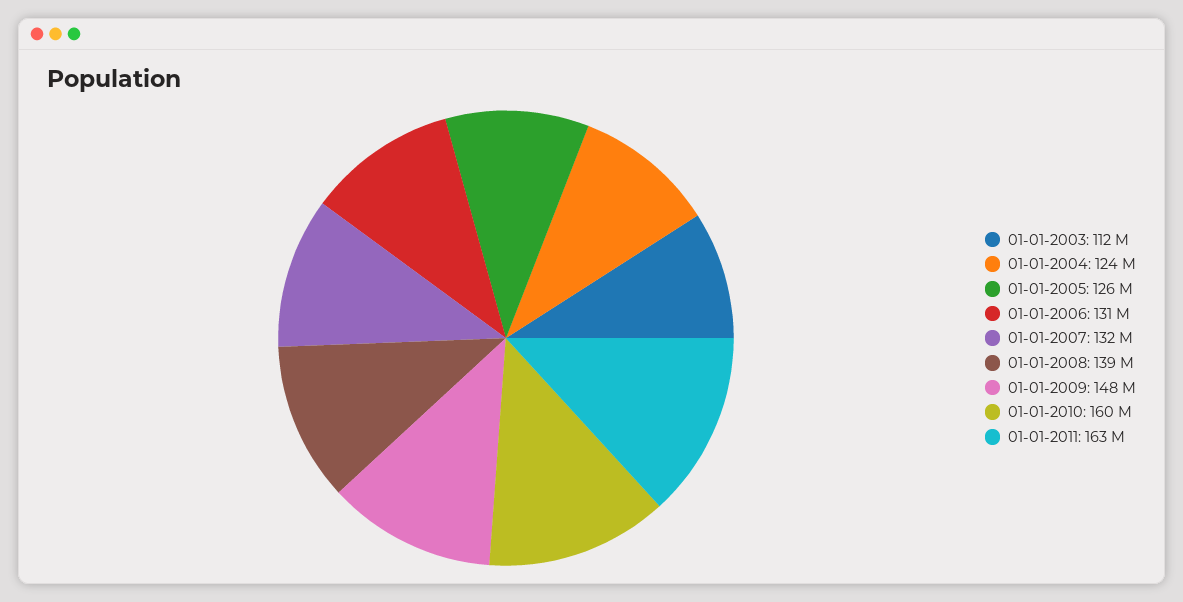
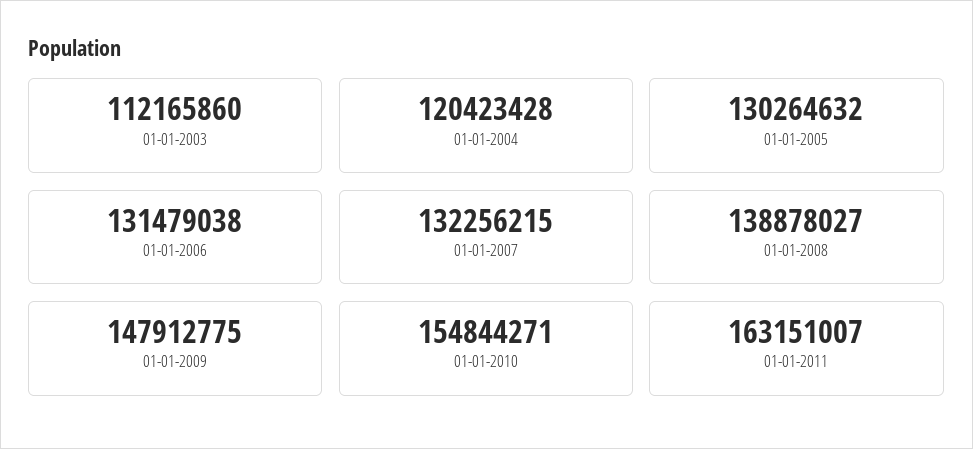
01-01-2004: 124000000 -> 120423428
01-01-2005: 126000000 -> 130264632
01-01-2010: 160000000 -> 154844271

